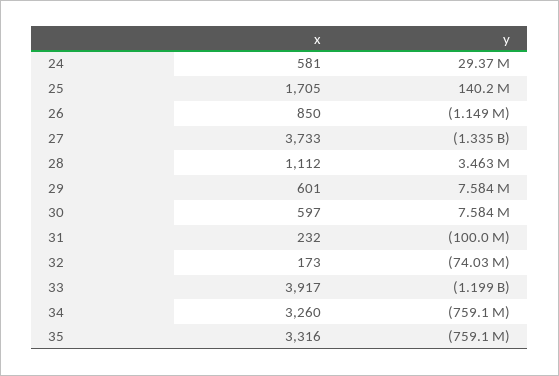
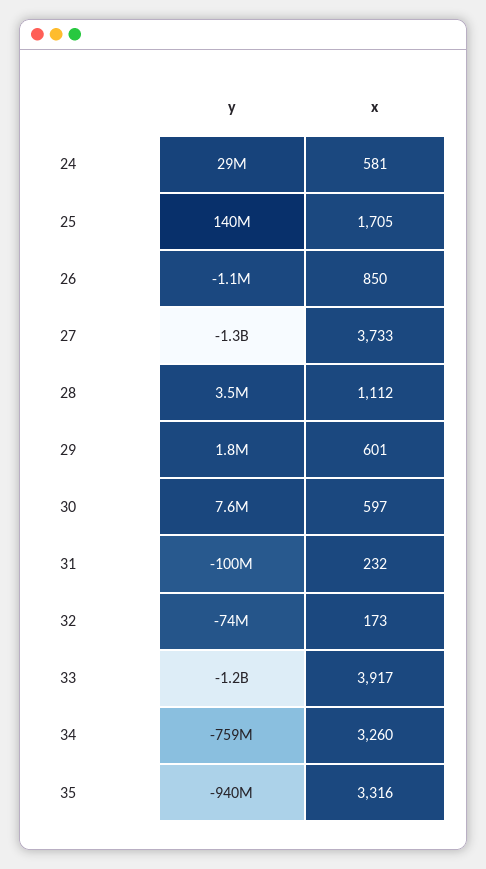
y, 29: 7584000 -> 1800000
y, 35: -759100000 -> -940000000

